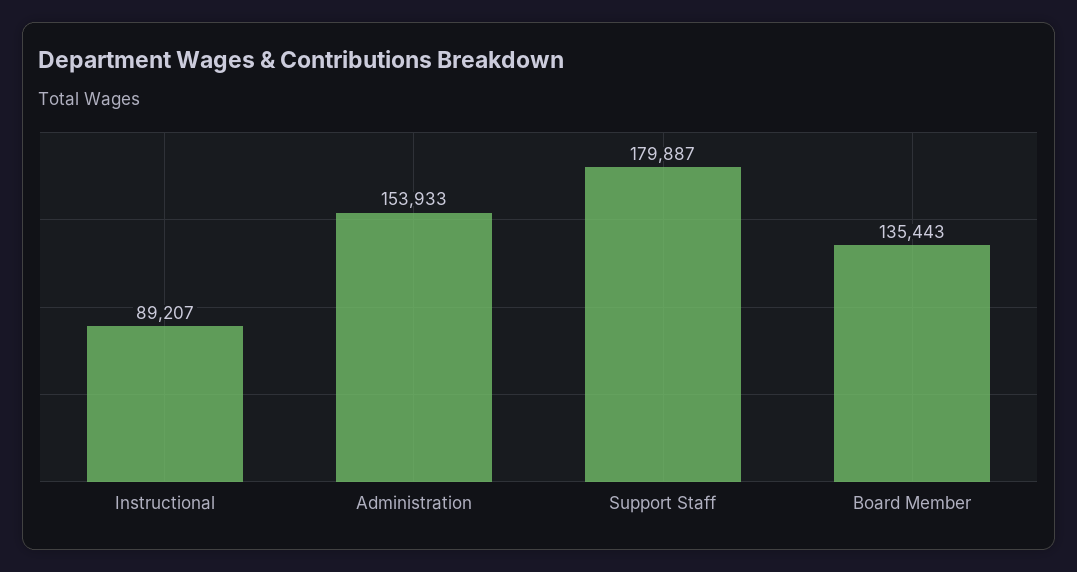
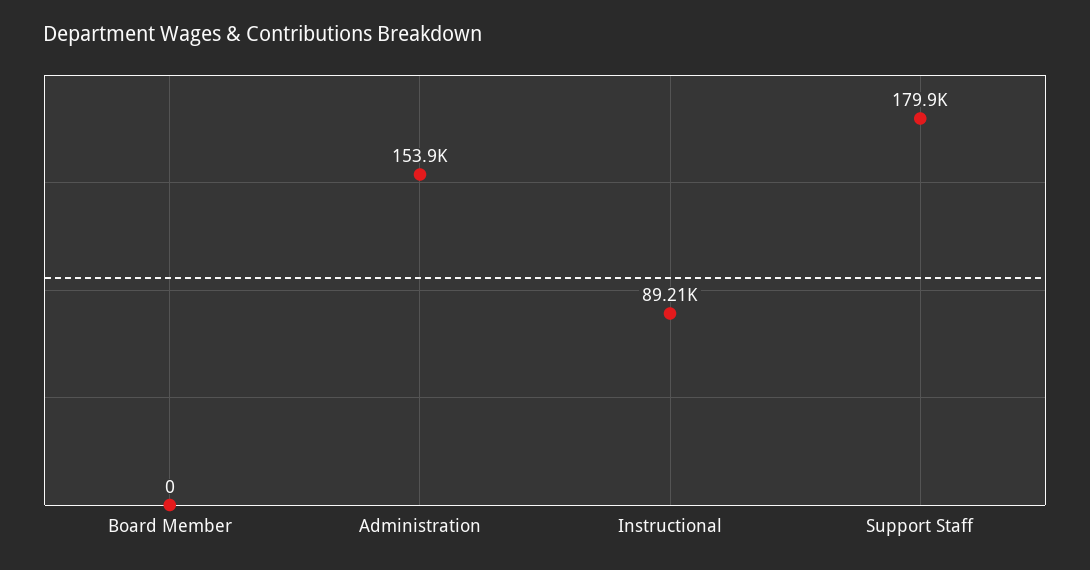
Board Member: 135443 -> 0

